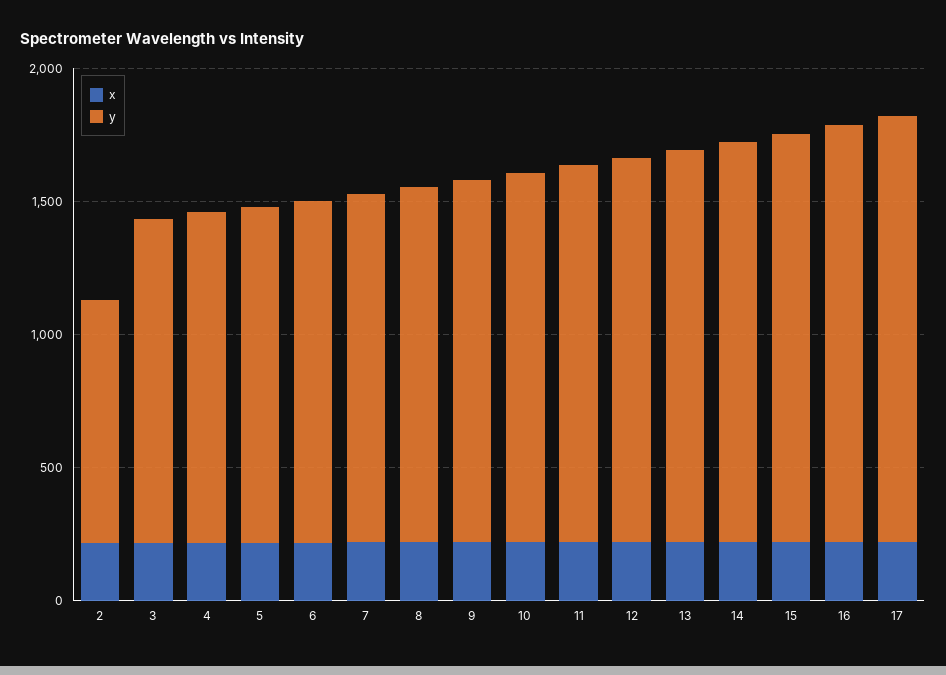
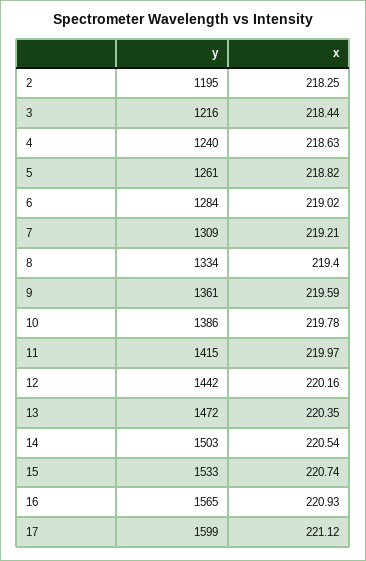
y, 2: 900 -> 1195

